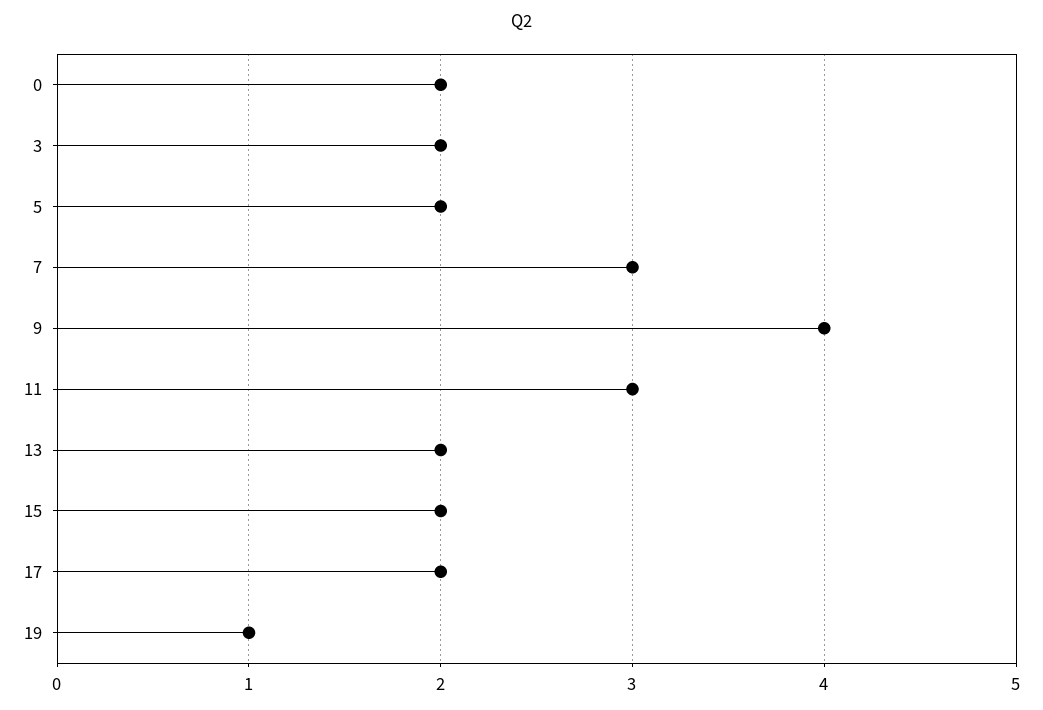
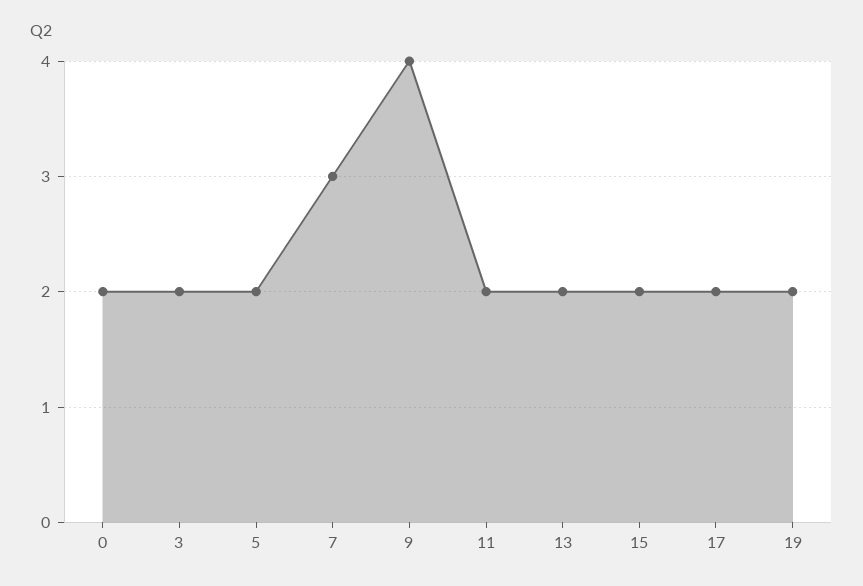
11: 3 -> 2
19: 1 -> 2

